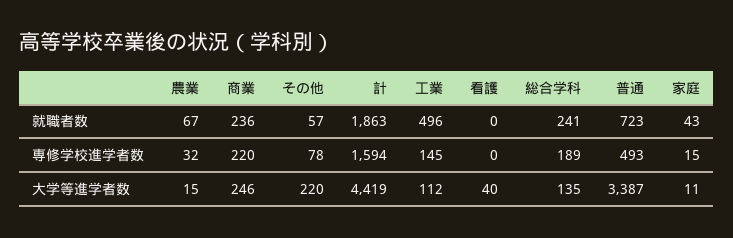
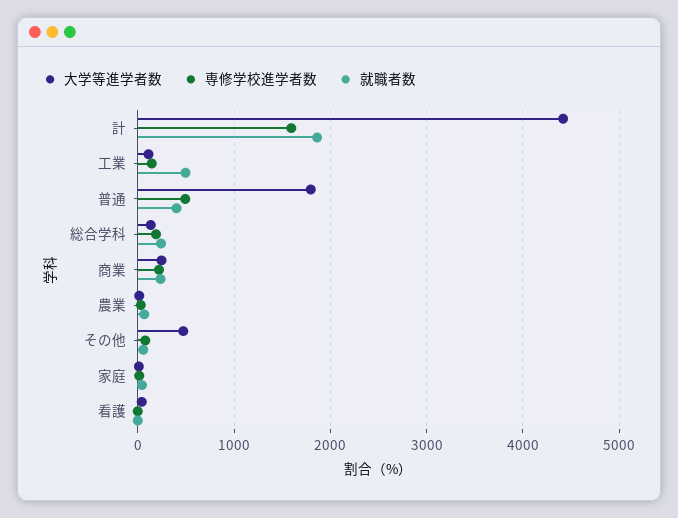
就職者数, 普通: 723 -> 400
大学等進学者数, その他: 220 -> 500
大学等進学者数, 普通: 3387 -> 1800

